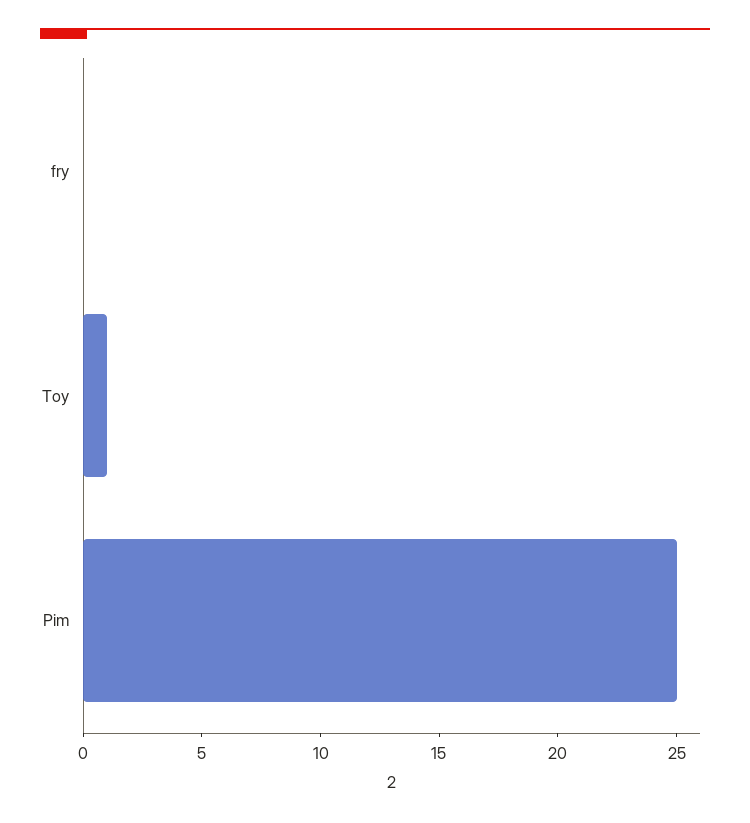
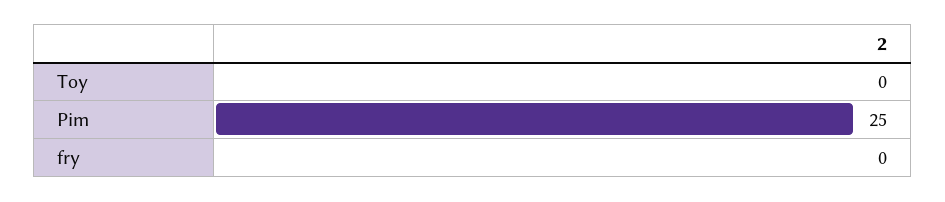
Toy: 1 -> 0

